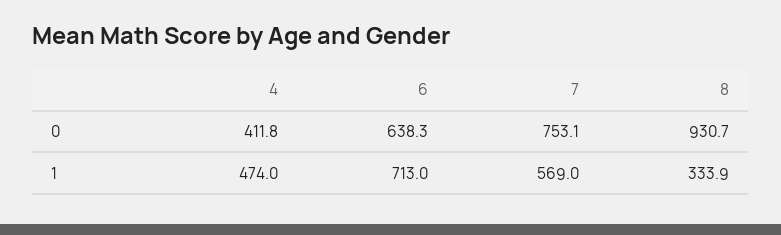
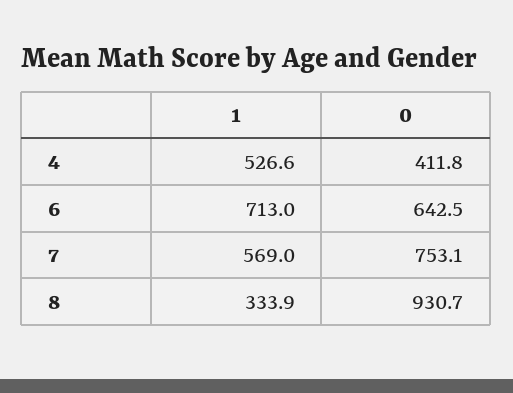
6, 0: 638.3 -> 642.5
4, 1: 474 -> 526.6

